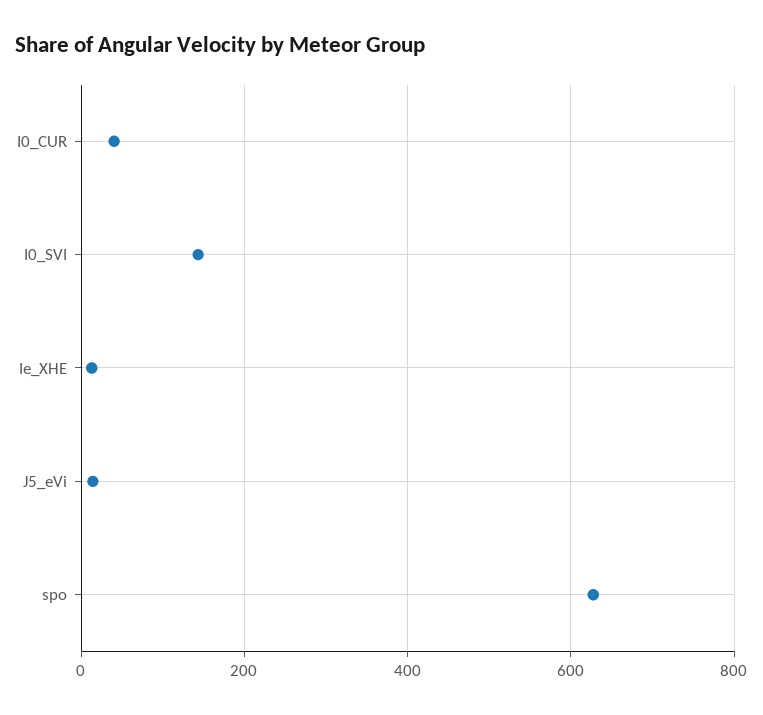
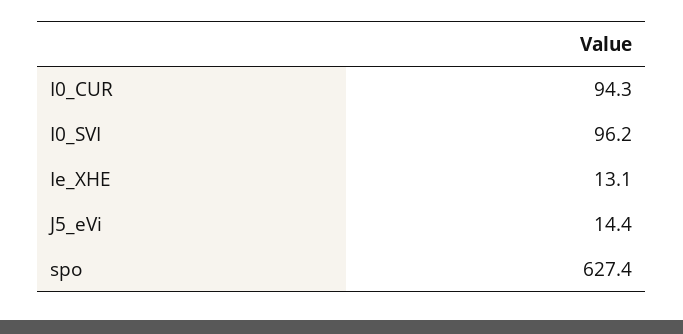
I0_CUR: 40 -> 94.3
I0_SVI: 140 -> 96.2

